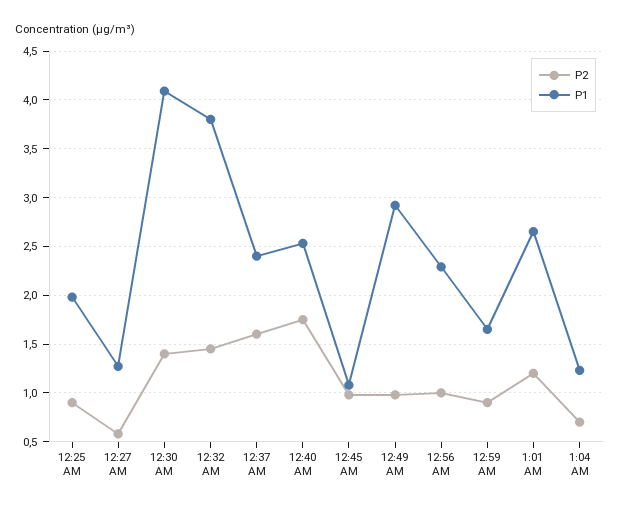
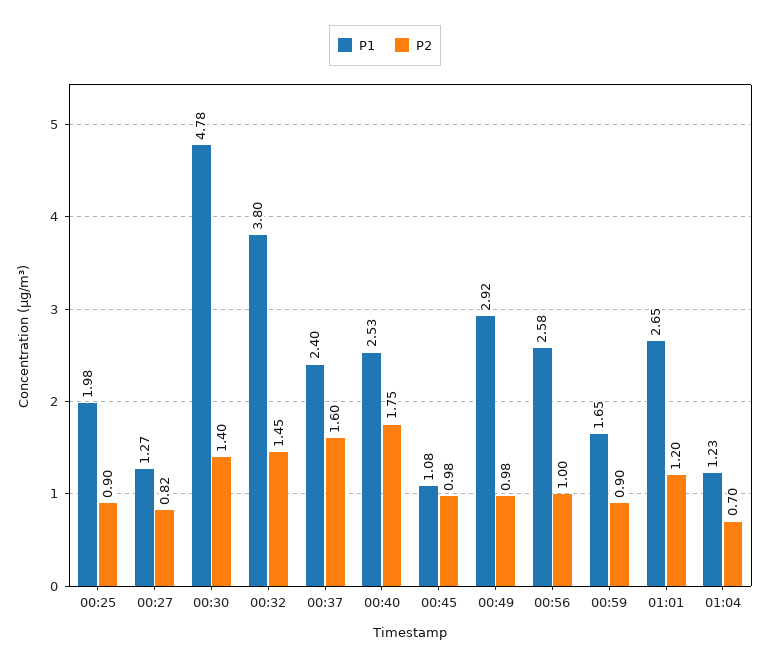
P2, 12:27 AM: 0.6 -> 0.82
P1, 12:30 AM: 4.1 -> 4.78
P1, 12:56 AM: 2.3 -> 2.58

